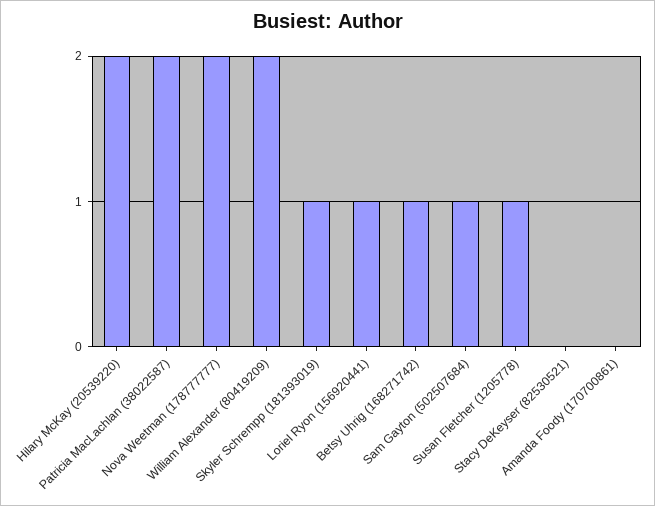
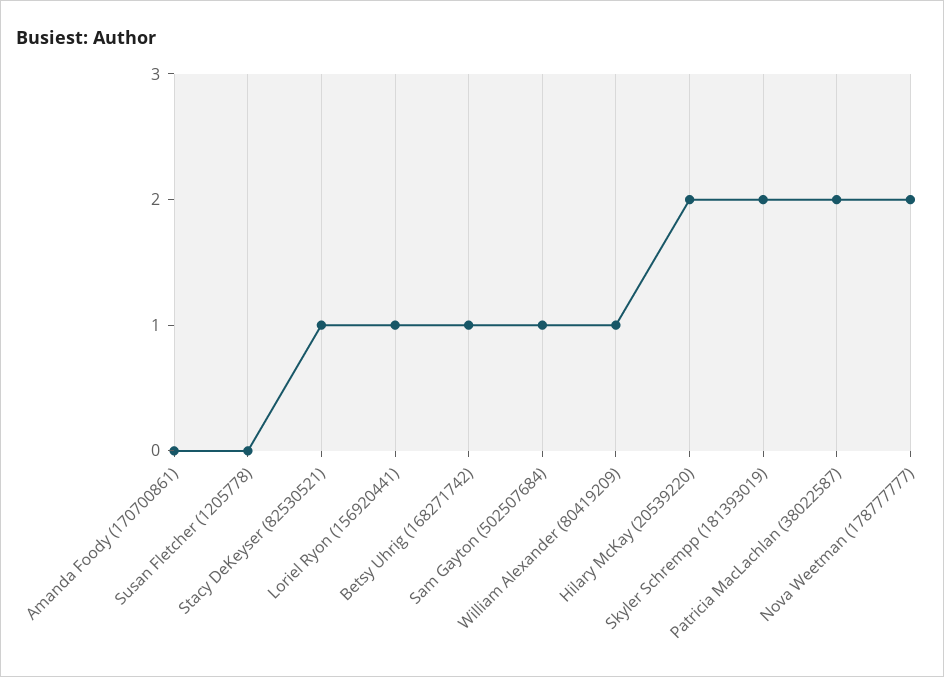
William Alexander (80419209): 2 -> 1
Skyler Schrempp (181393019): 1 -> 2
Susan Fletcher (1205778): 1 -> 0
Stacy DeKeyser (82530521): 0 -> 1

